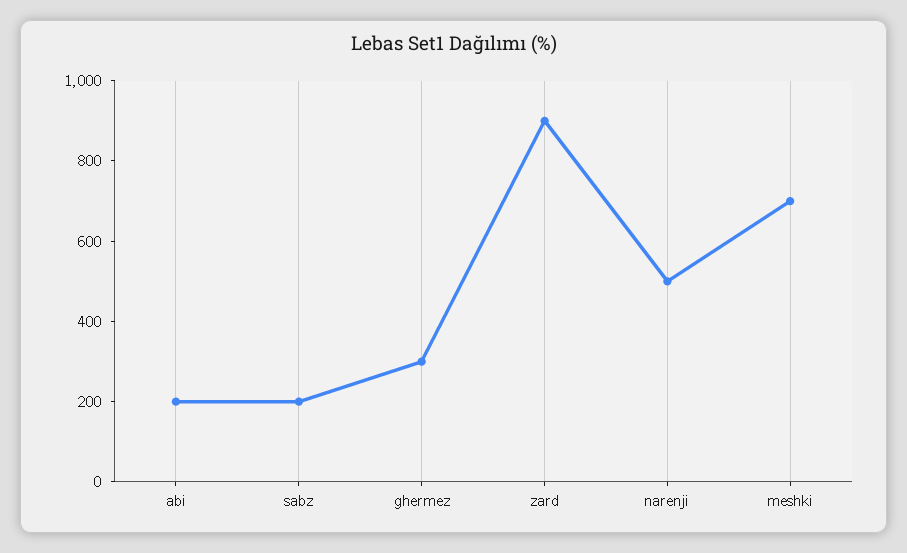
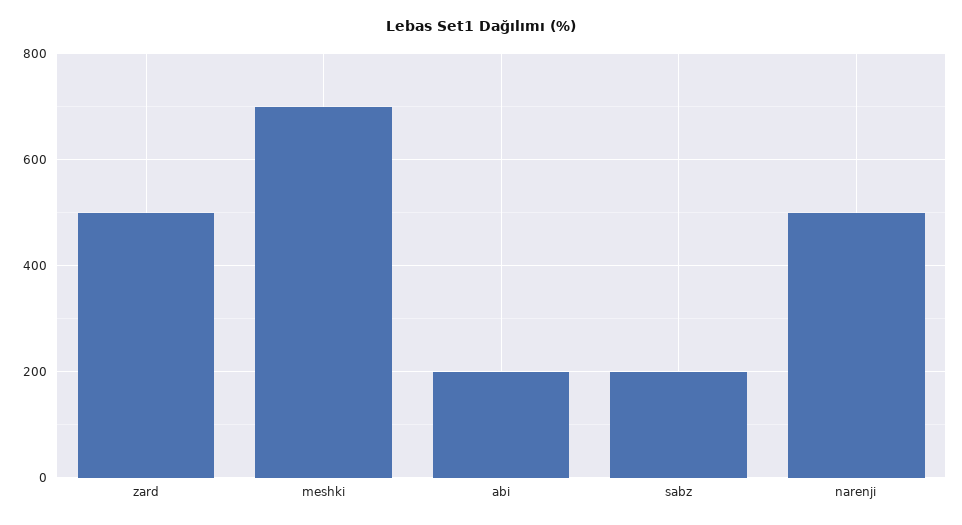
ghermez: 300 -> none
zard: 900 -> 500

